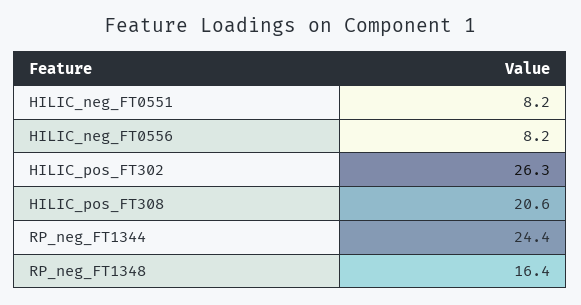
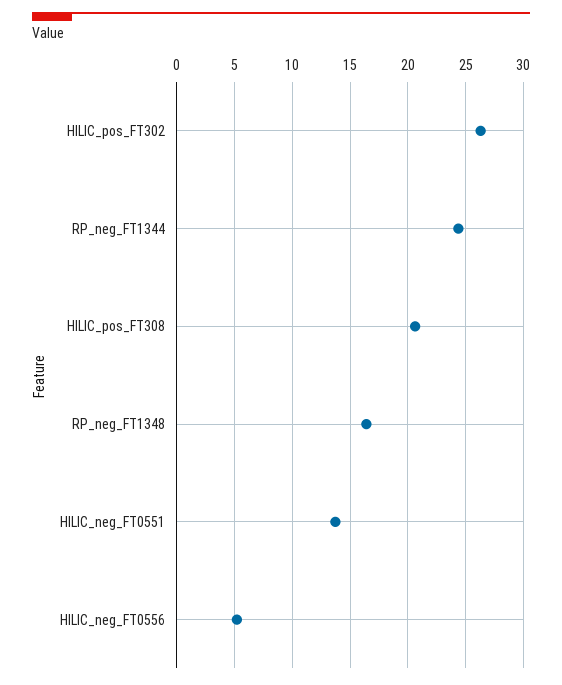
HILIC_neg_FT0551: 8.2 -> 14
HILIC_neg_FT0556: 8.2 -> 5

